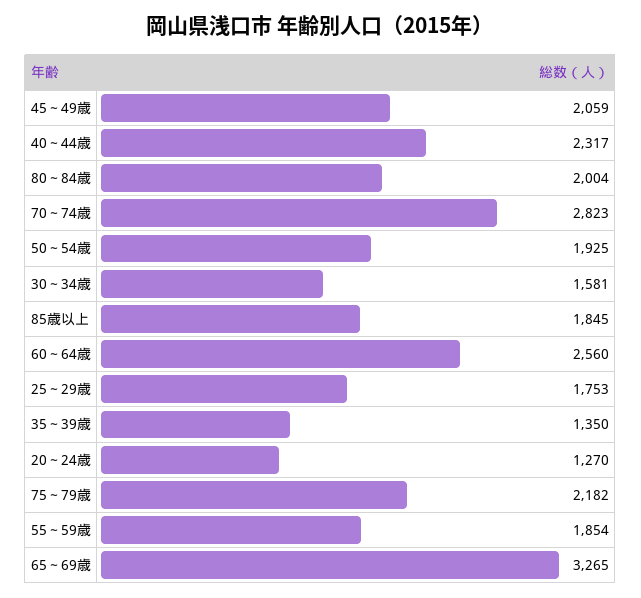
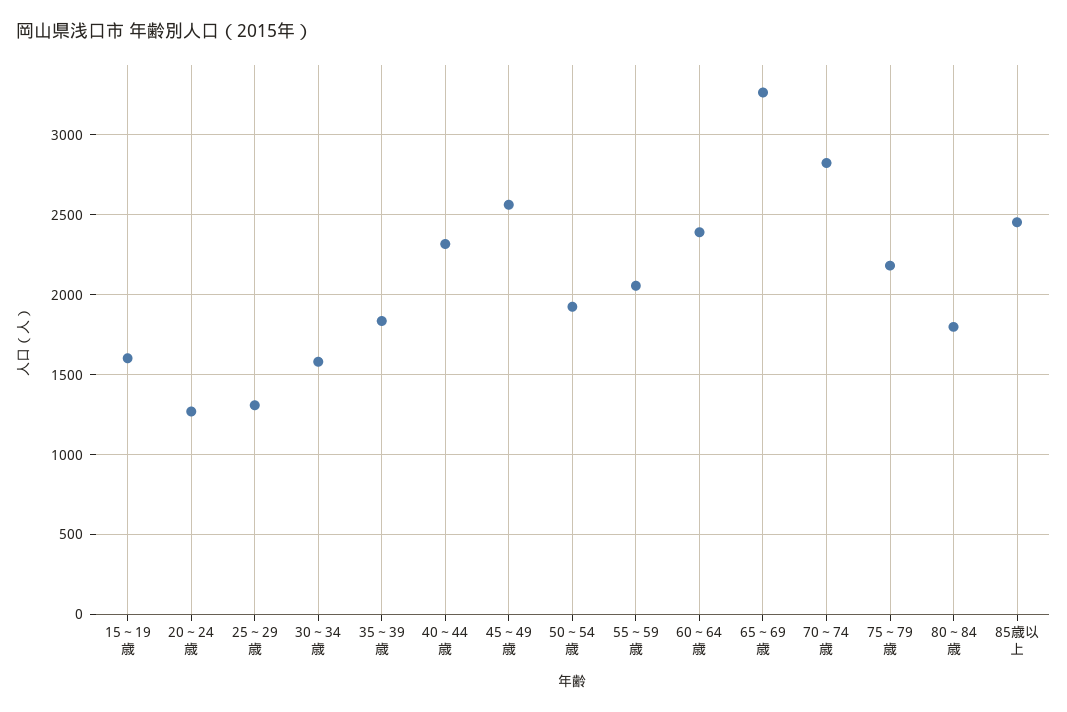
45～49歳: 2059 -> 2550
80～84歳: 2004 -> 1800
85歳以上: 1845 -> 2450
60～64歳: 2560 -> 2400
25～29歳: 1753 -> 1300
35～39歳: 1350 -> 1850
55～59歳: 1854 -> 2050
15～19歳: none -> 1600

